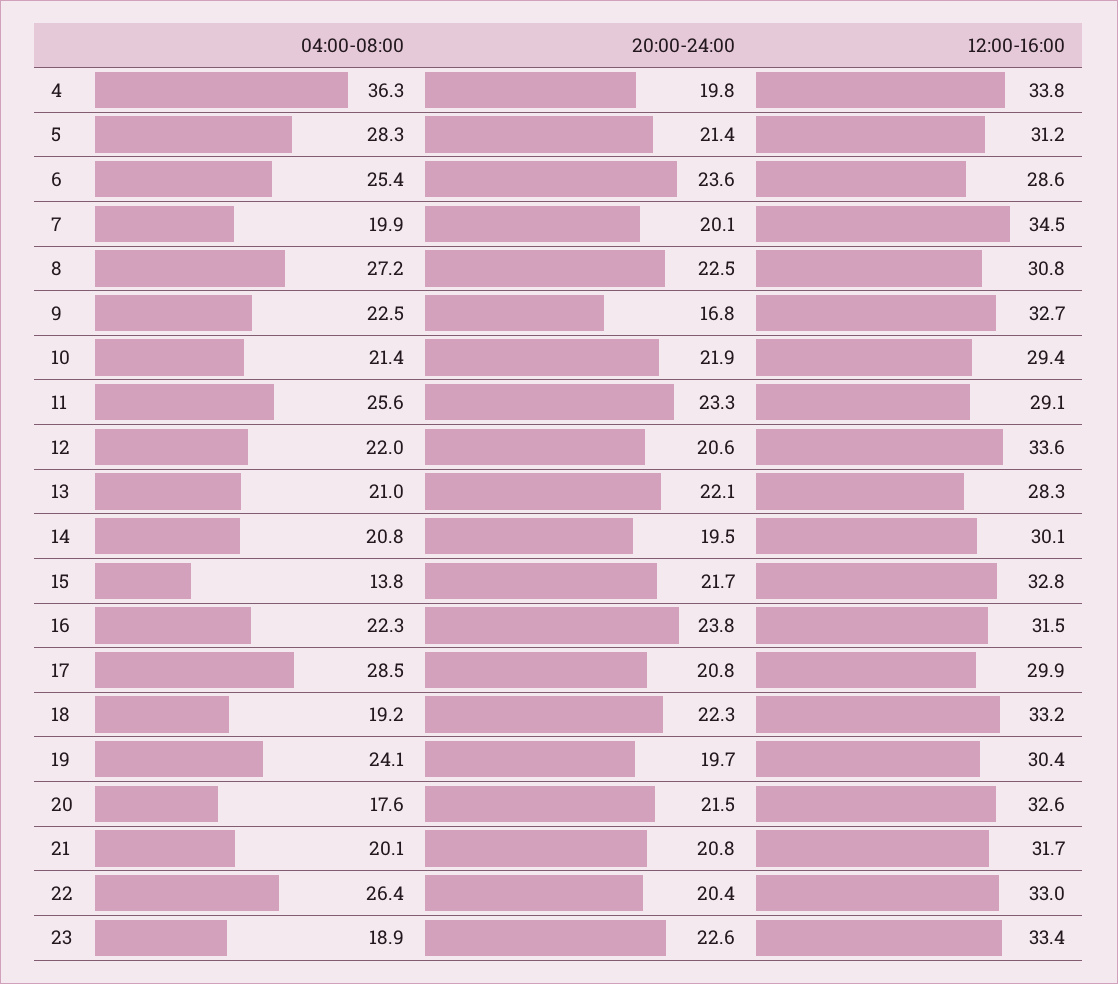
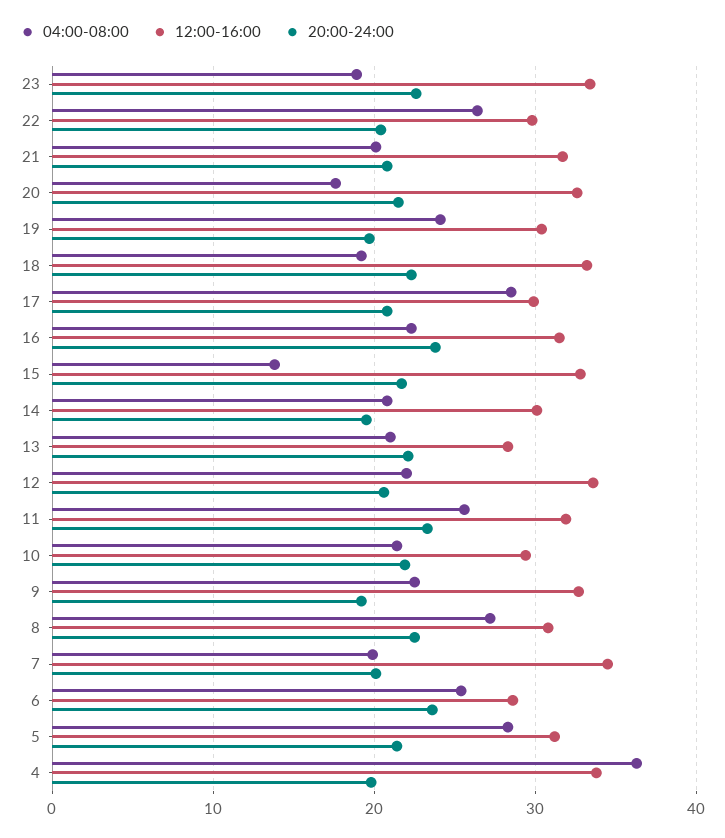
20:00-24:00, 9: 16.8 -> 19
12:00-16:00, 11: 29.1 -> 32
12:00-16:00, 22: 33 -> 30

